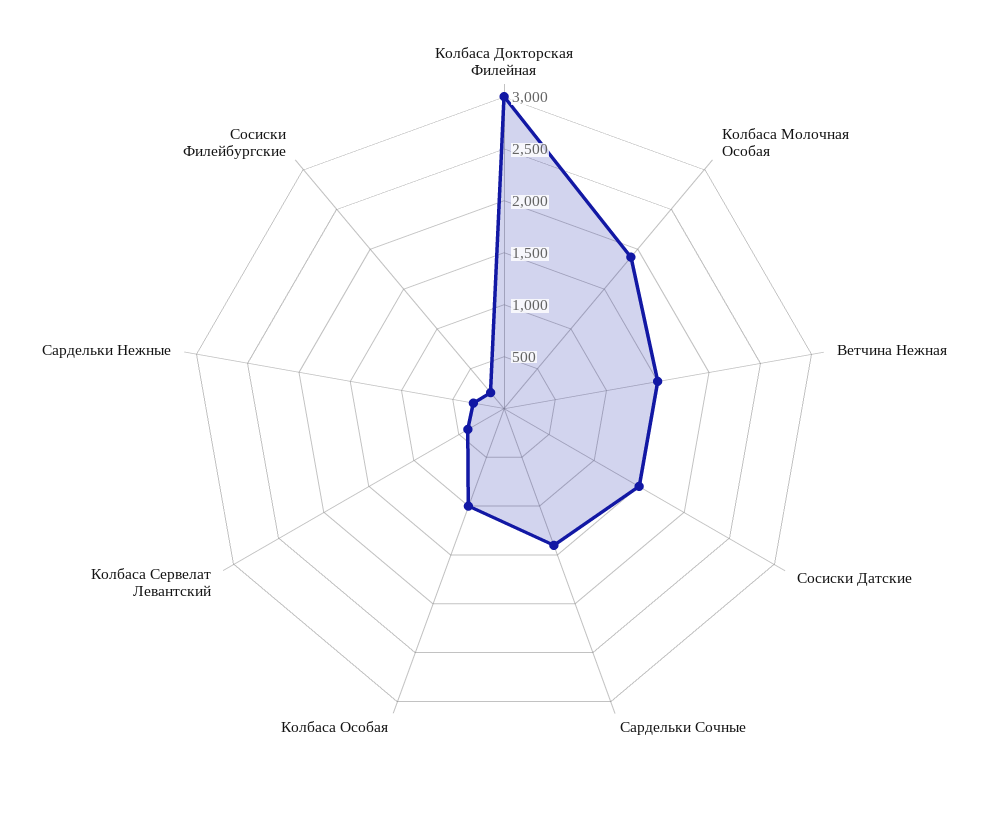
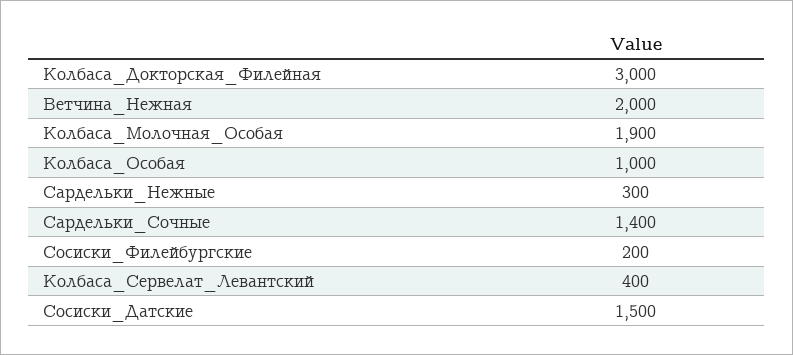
Ветчина Нежная: 1500 -> 2000

